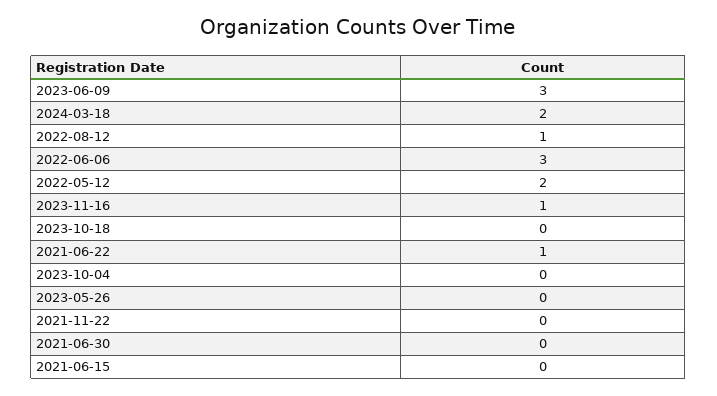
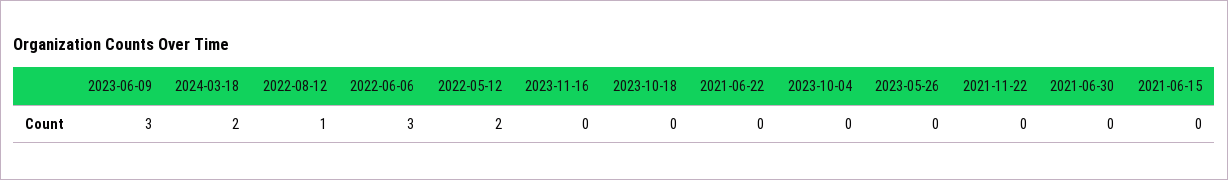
2023-11-16: 1 -> 0
2021-06-22: 1 -> 0

